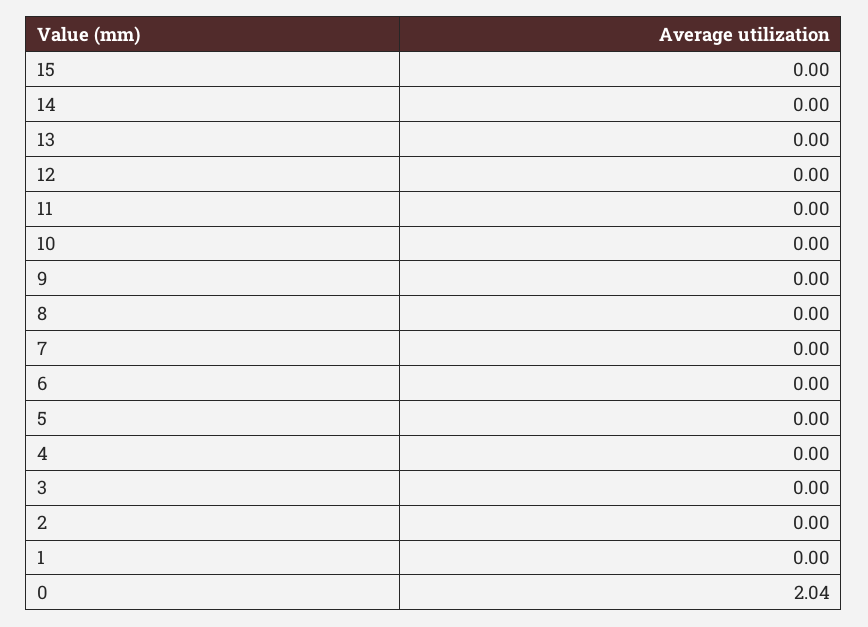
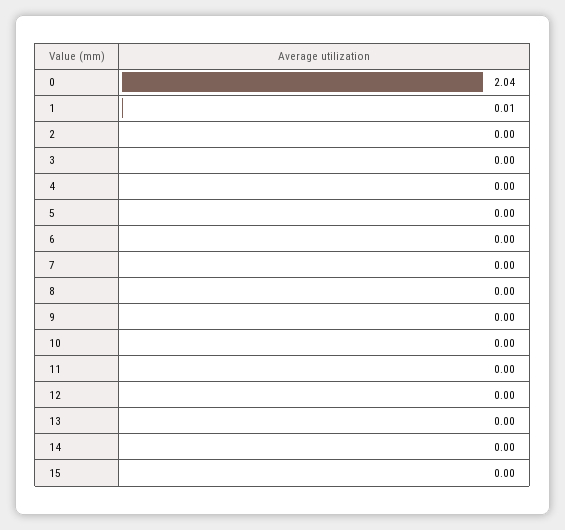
1: 0 -> 0.01

